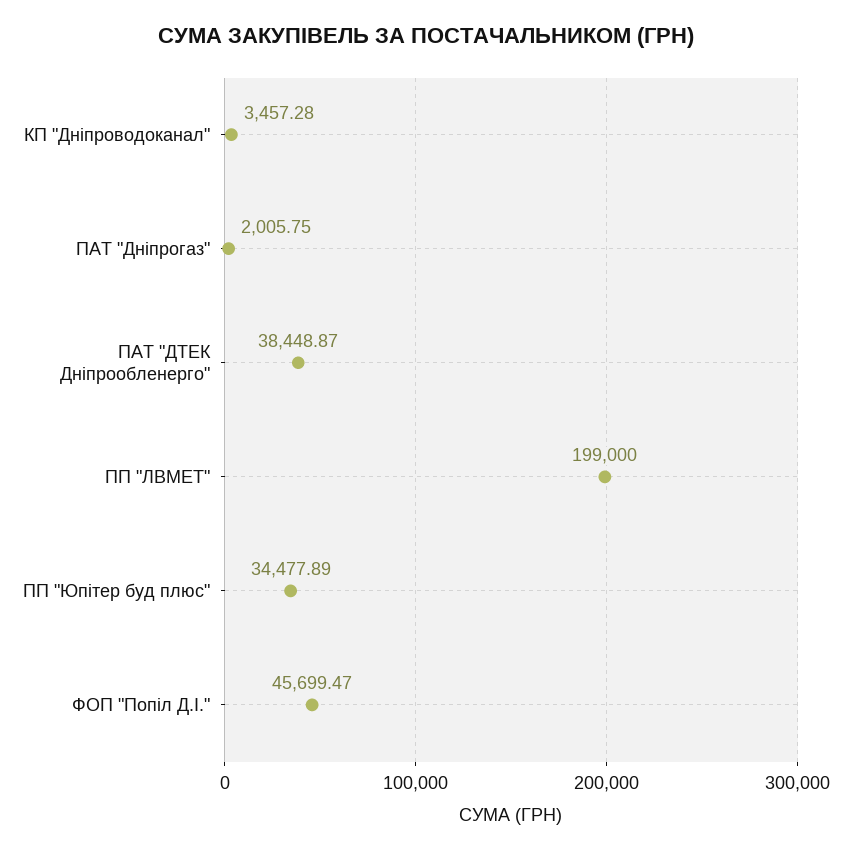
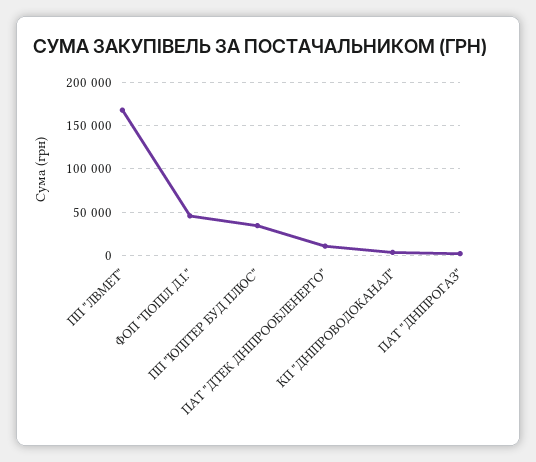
ПАТ "ДТЕК Дніпрообленерго": 38448.87 -> 10000
ПП "ЛВМЕТ": 199000 -> 170000

